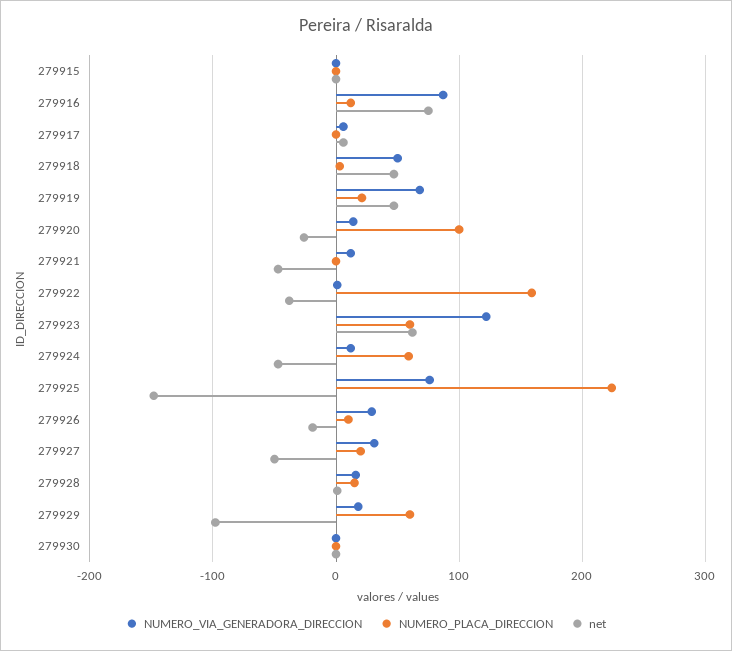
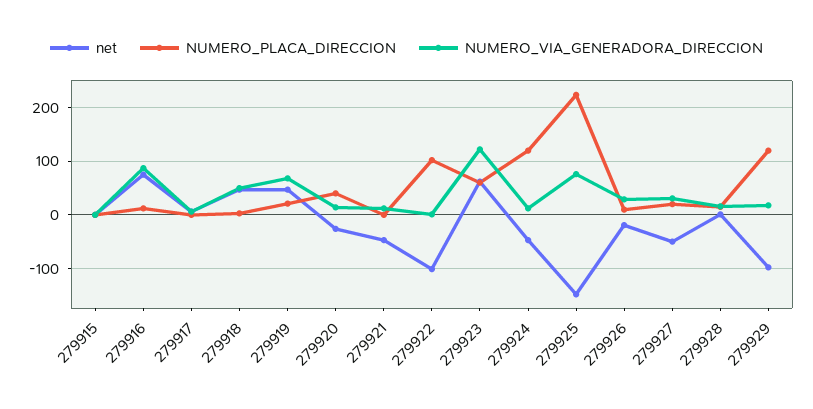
NUMERO_PLACA_DIRECCION, 279920: 100 -> 40
NUMERO_PLACA_DIRECCION, 279922: 160 -> 100
net, 279922: -40 -> -100
NUMERO_PLACA_DIRECCION, 279924: 60 -> 120
NUMERO_PLACA_DIRECCION, 279929: 60 -> 120
NUMERO_VIA_GENERADORA_DIRECCION, 279930: 0 -> none
NUMERO_PLACA_DIRECCION, 279930: 0 -> none
net, 279930: 0 -> none

